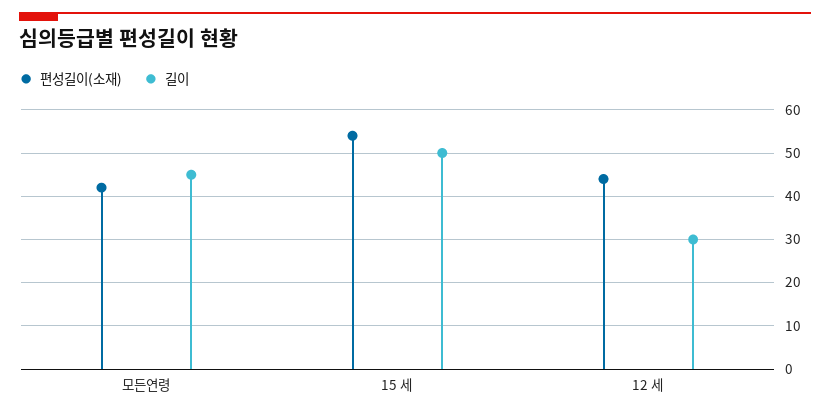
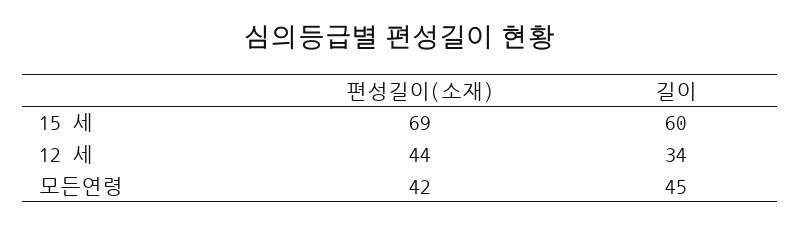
편성길이(소재), 15 세: 55 -> 69
길이, 15 세: 50 -> 60
길이, 12 세: 30 -> 34

